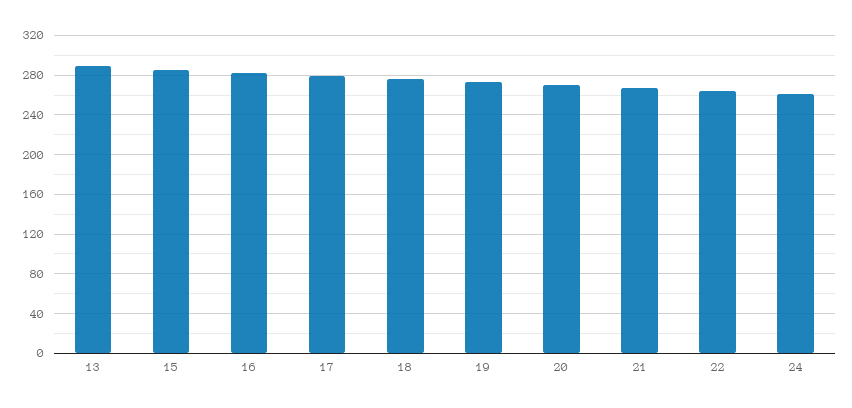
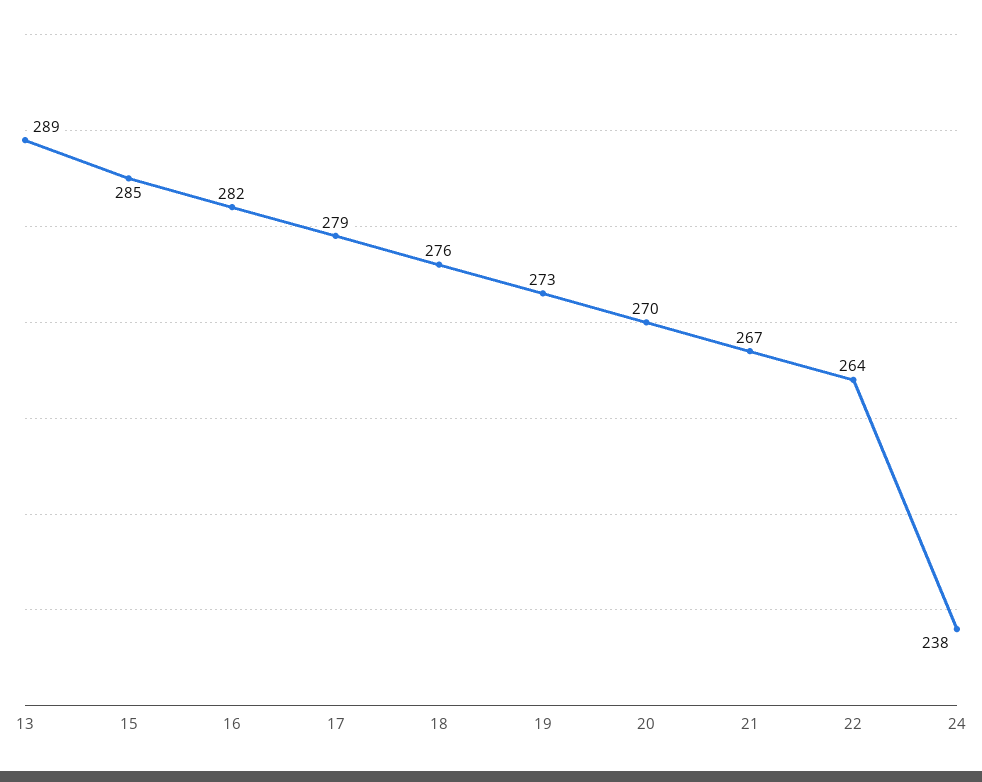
24: 260 -> 238

